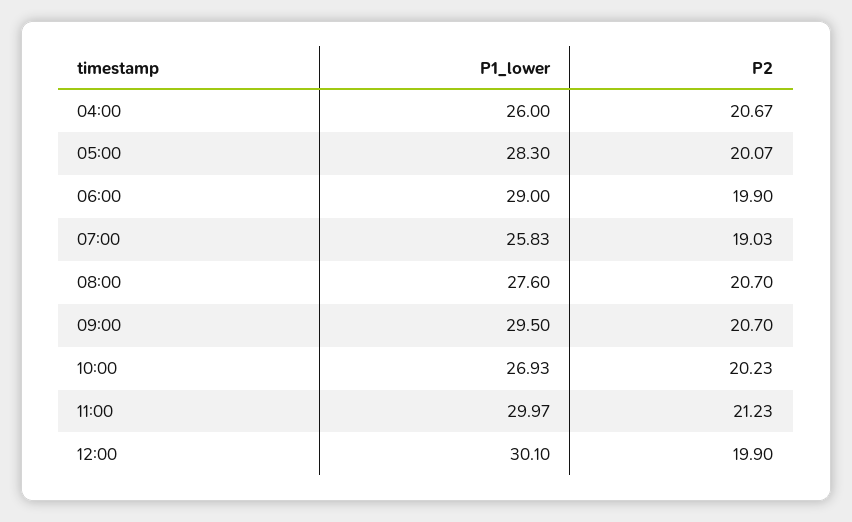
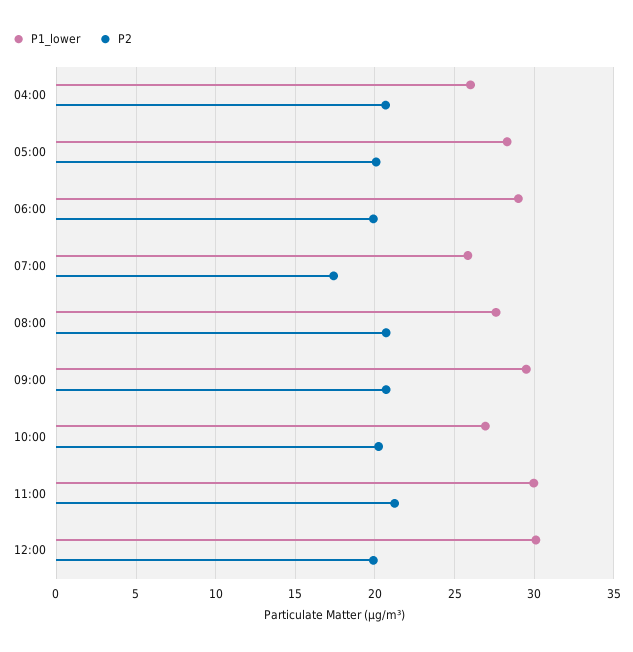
P2, 07:00: 19.03 -> 17.5

